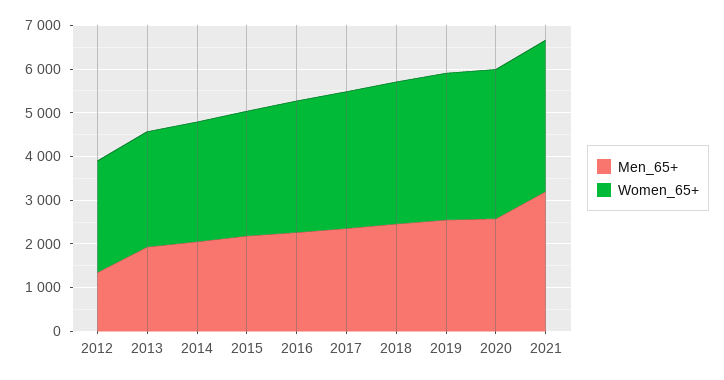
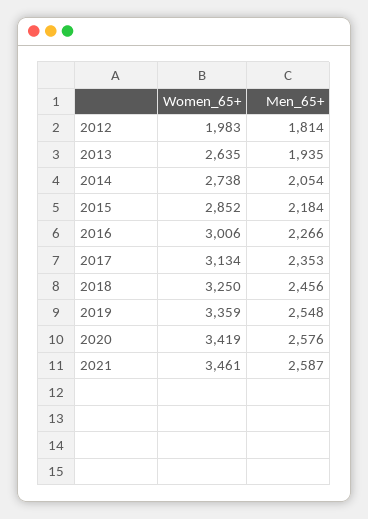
Men_65+, 2012: 1400 -> 1814
Women_65+, 2012: 2600 -> 1983
Men_65+, 2021: 3200 -> 2587

